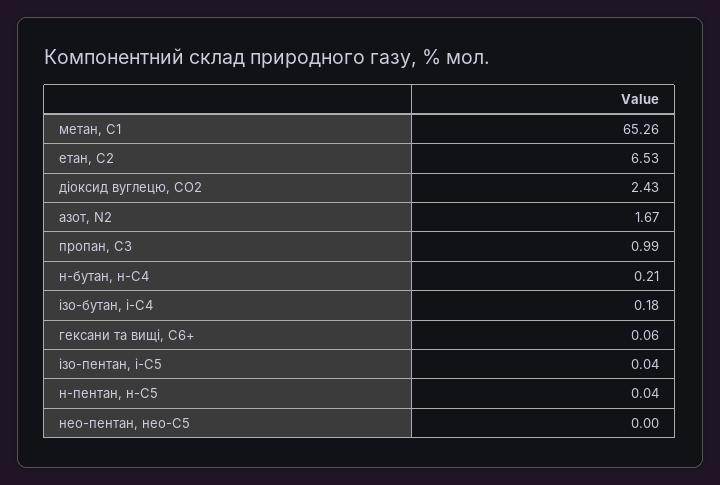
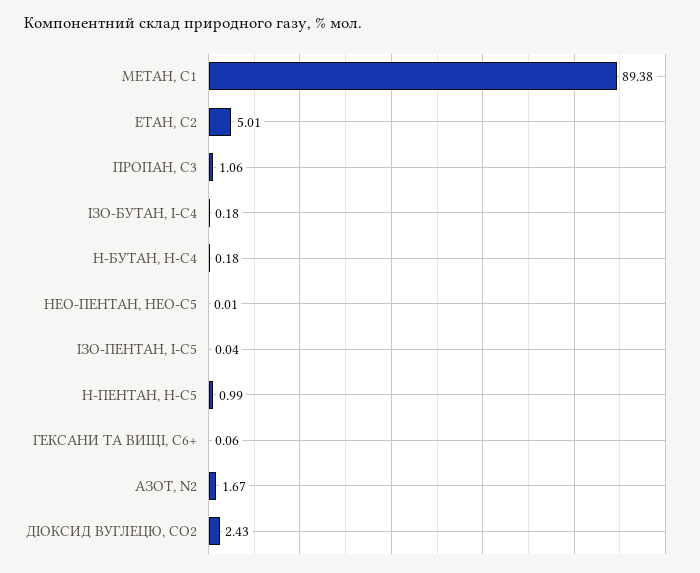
метан, С1: 65.26 -> 89.38
етан, С2: 6.53 -> 5.01
пропан, С3: 0.99 -> 1.06
н-бутан, н-С4: 0.21 -> 0.18
н-пентан, н-С5: 0.04 -> 0.99
нео-пентан, нео-С5: 0 -> 0.01

